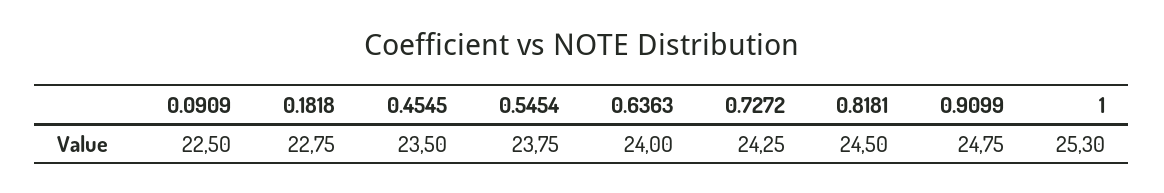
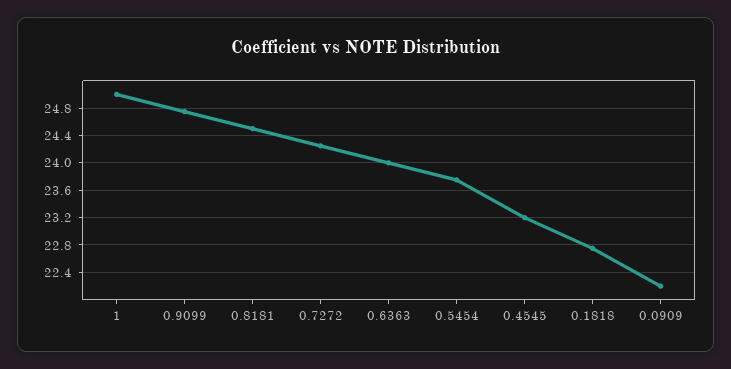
0.0909: 22.5 -> 22.2
0.4545: 23.5 -> 23.2
1: 25.3 -> 25

